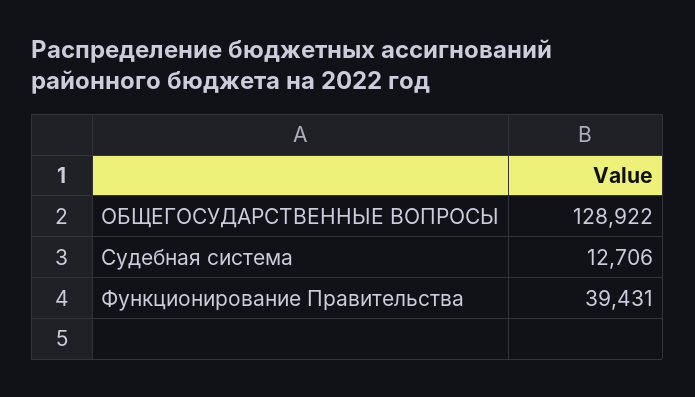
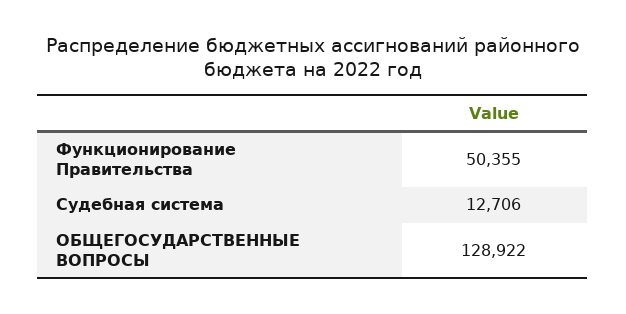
Функционирование Правительства: 39431 -> 50355

